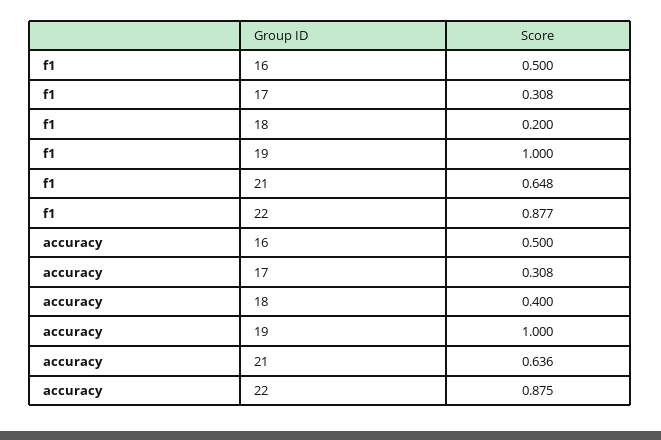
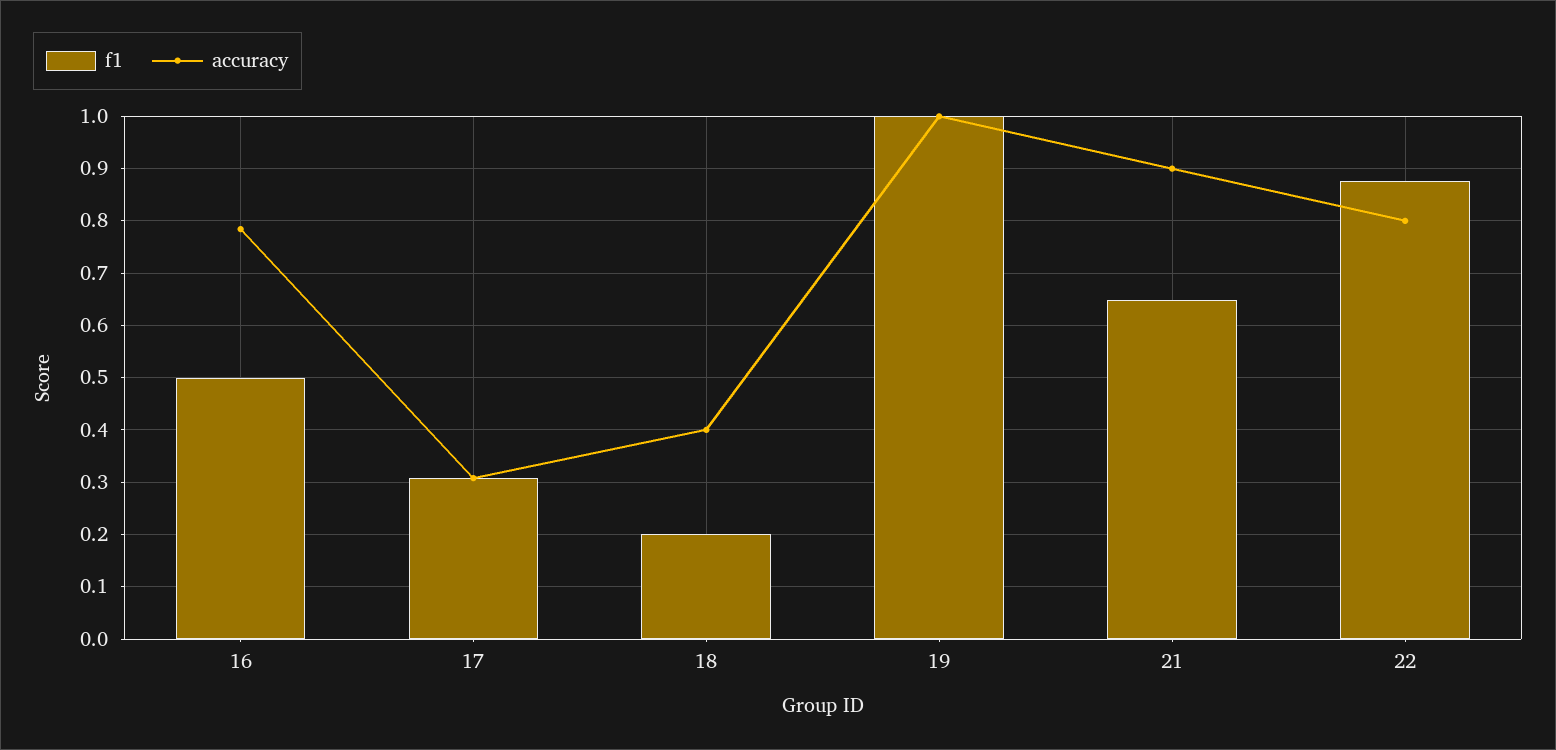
accuracy, 16: 0.5 -> 0.78
accuracy, 21: 0.636 -> 0.9
accuracy, 22: 0.875 -> 0.8

